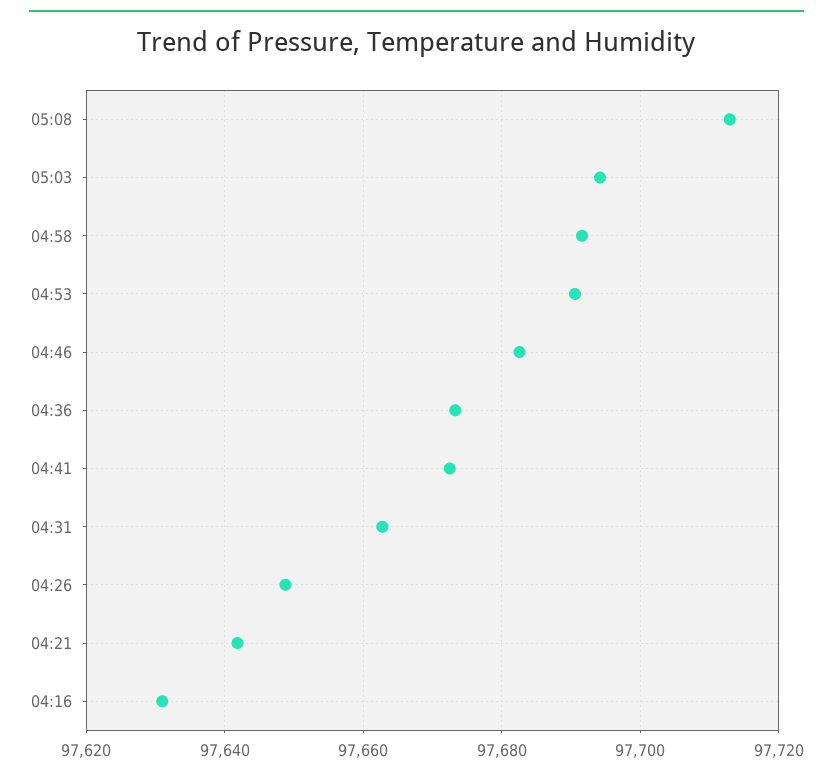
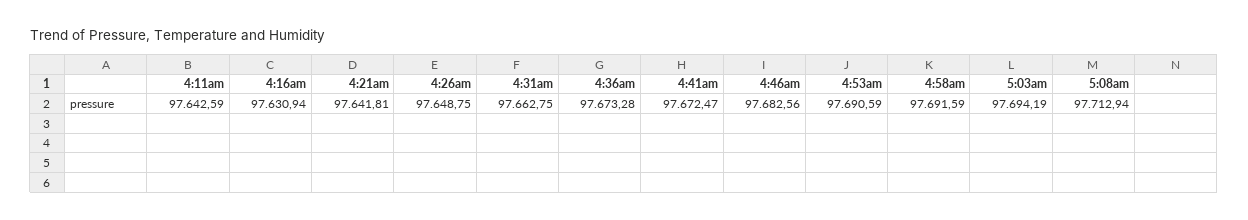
4:11am: none -> 97642.59

